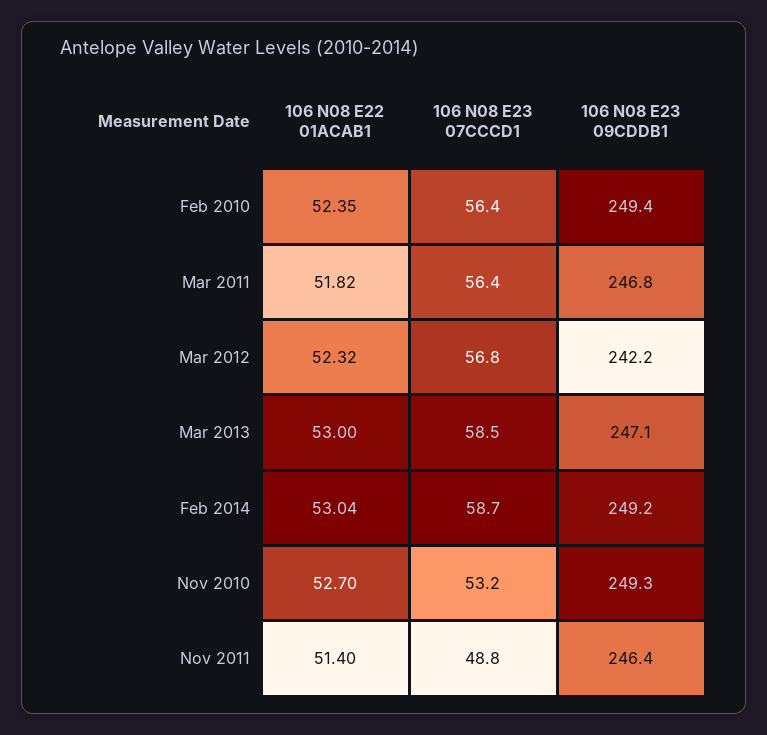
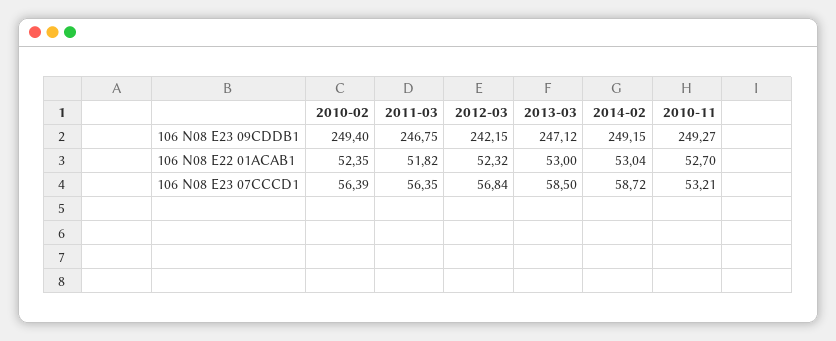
106 N08 E22 01ACAB1, Nov 2011: 51.4 -> none
106 N08 E23 07CCCD1, Nov 2011: 48.8 -> none
106 N08 E23 09CDDB1, Nov 2011: 246.4 -> none

